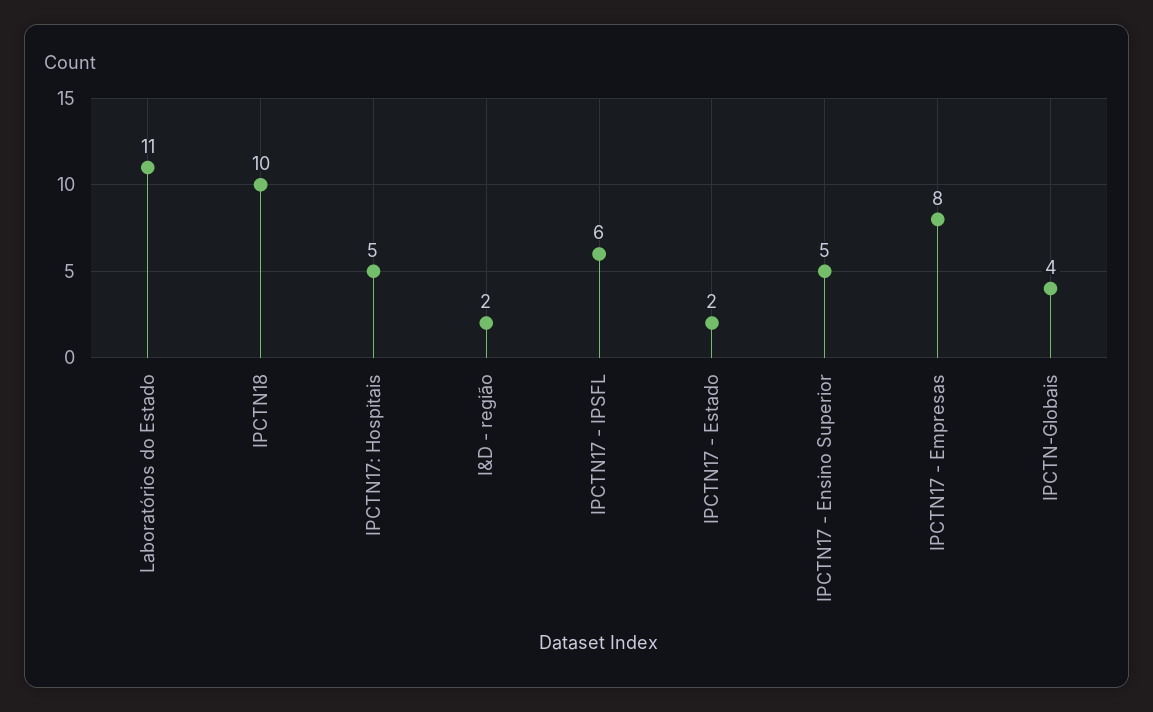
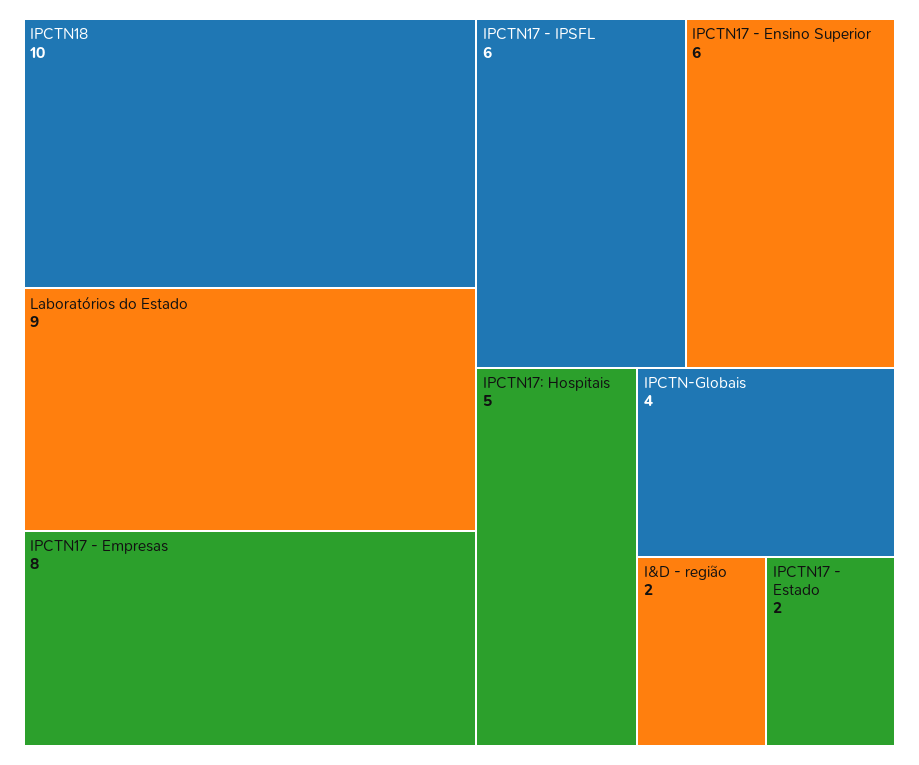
Laboratórios do Estado: 11 -> 9
IPCTN17 - Ensino Superior: 5 -> 6

